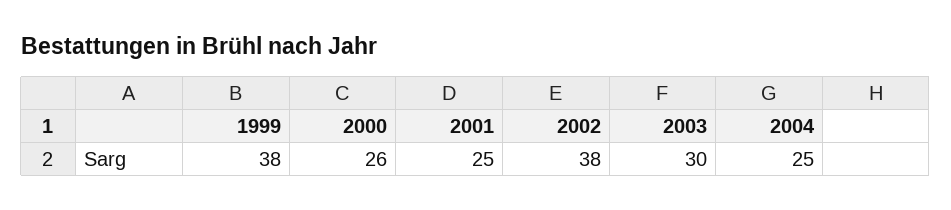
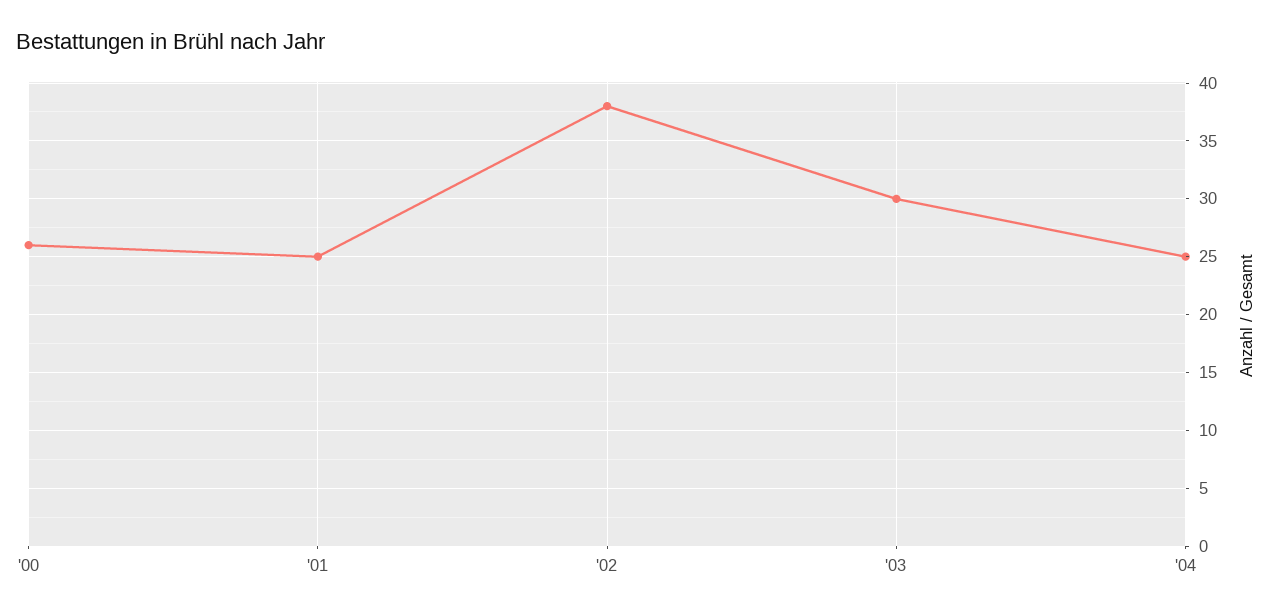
1999: 38 -> none

